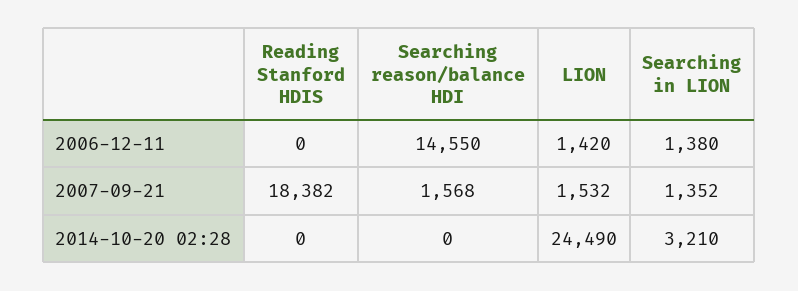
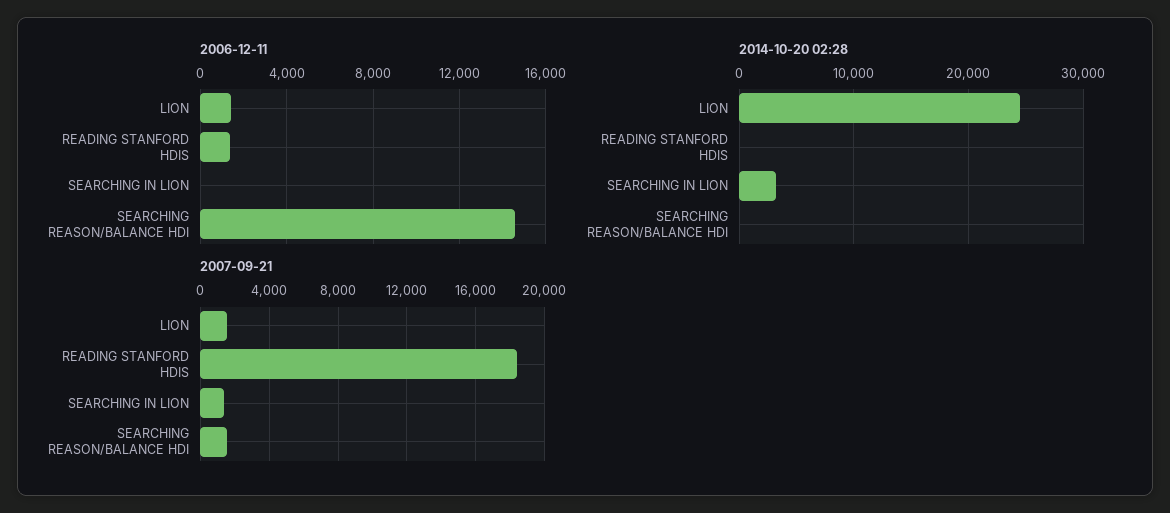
2006-12-11, Reading Stanford HDIS: 0 -> 1500
2006-12-11, Searching in LION: 1380 -> 0

